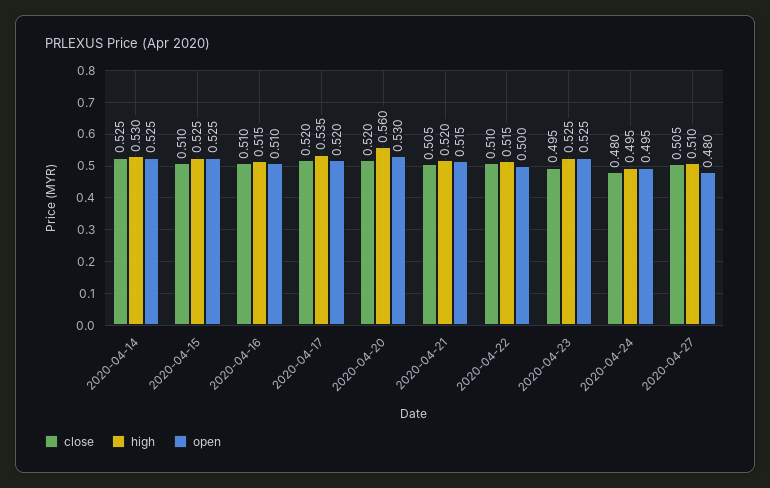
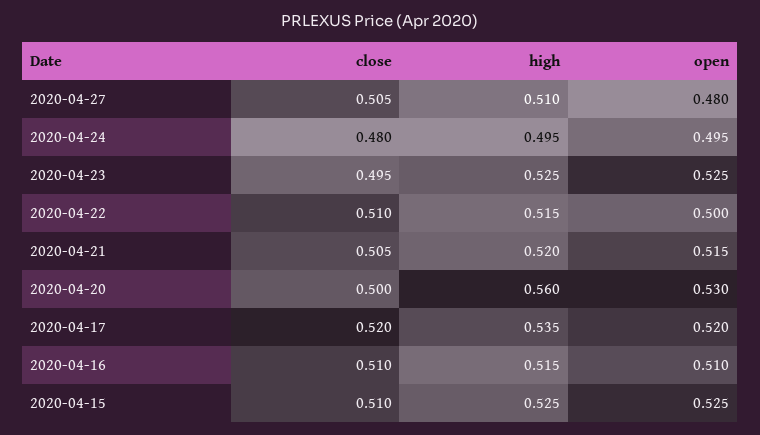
close, 2020-04-14: 0.525 -> none
high, 2020-04-14: 0.53 -> none
open, 2020-04-14: 0.525 -> none
close, 2020-04-20: 0.52 -> 0.5

